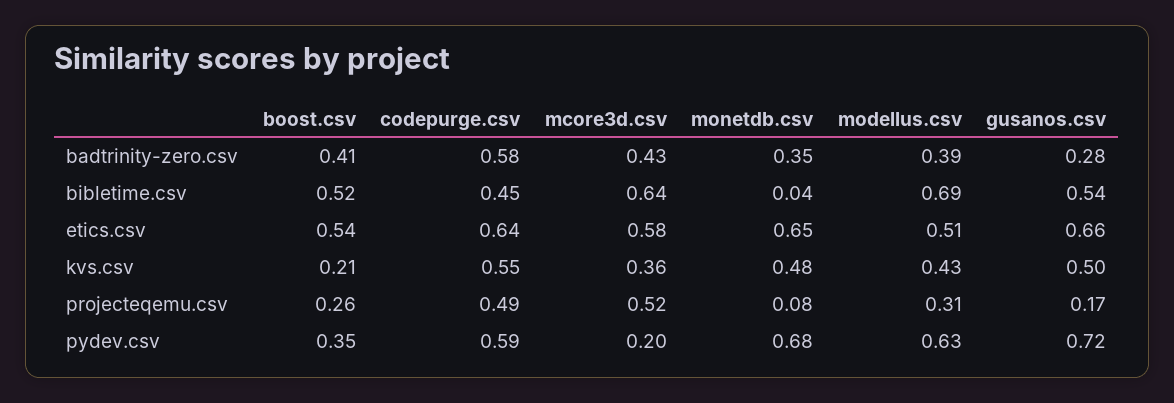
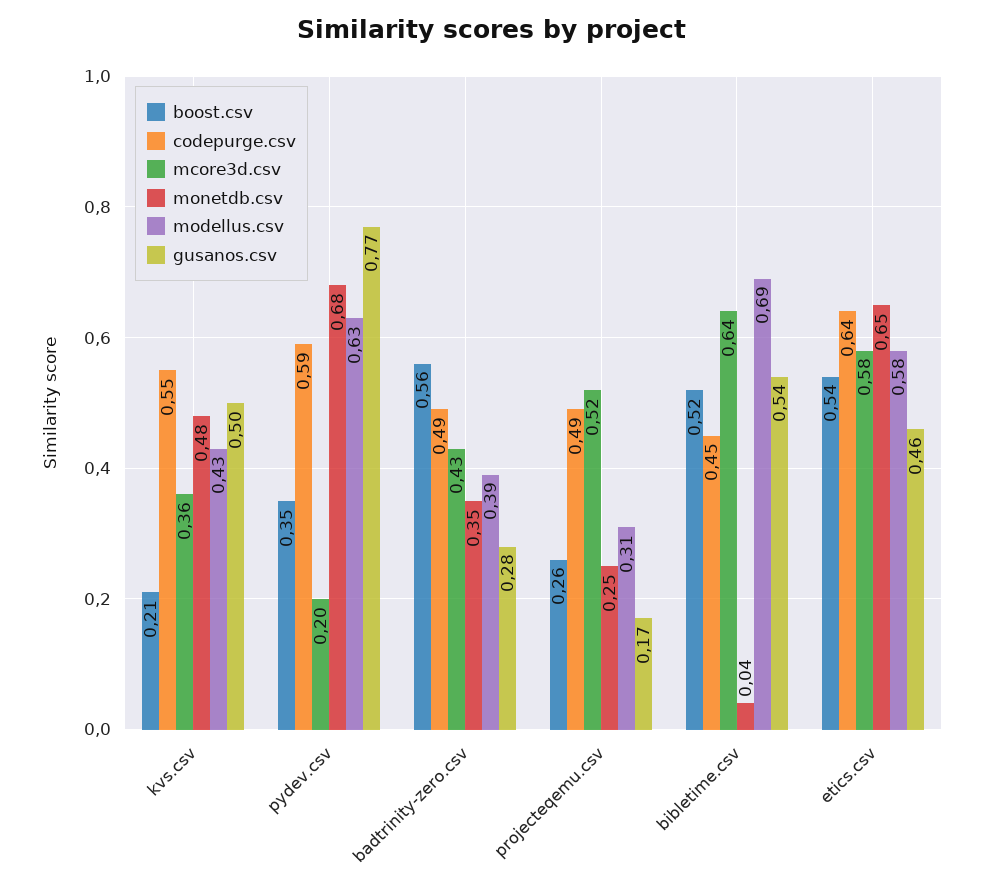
boost.csv, badtrinity-zero.csv: 0.41 -> 0.56
codepurge.csv, badtrinity-zero.csv: 0.58 -> 0.49
modellus.csv, etics.csv: 0.51 -> 0.58
gusanos.csv, etics.csv: 0.66 -> 0.46
monetdb.csv, projecteqemu.csv: 0.08 -> 0.25
gusanos.csv, pydev.csv: 0.72 -> 0.77

